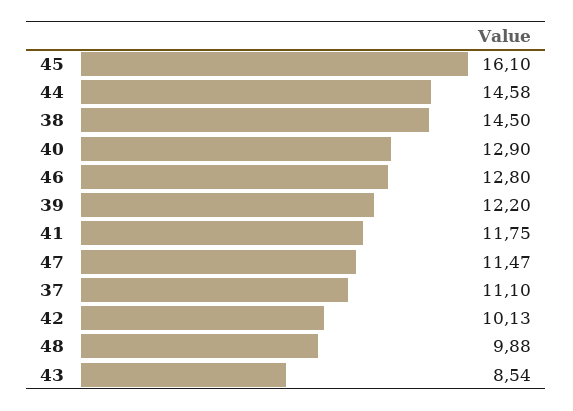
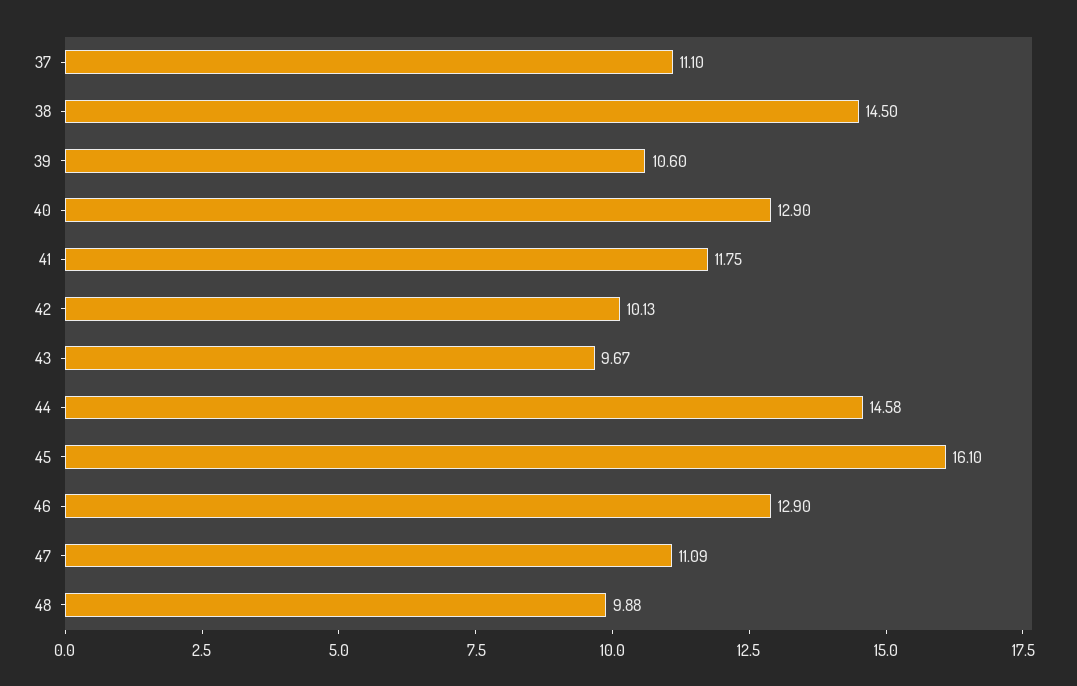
46: 12.8 -> 12.9
39: 12.2 -> 10.6
47: 11.47 -> 11.09
43: 8.54 -> 9.67

